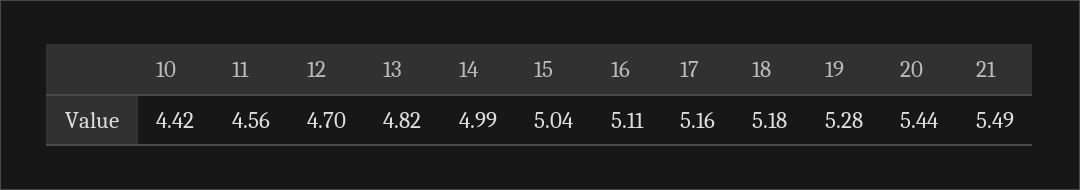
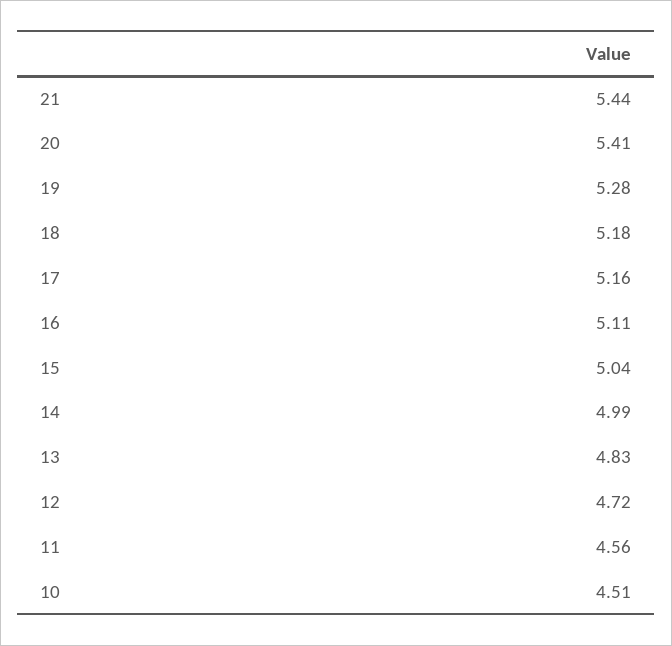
10: 4.42 -> 4.51
12: 4.7 -> 4.72
13: 4.82 -> 4.83
20: 5.44 -> 5.41
21: 5.49 -> 5.44

